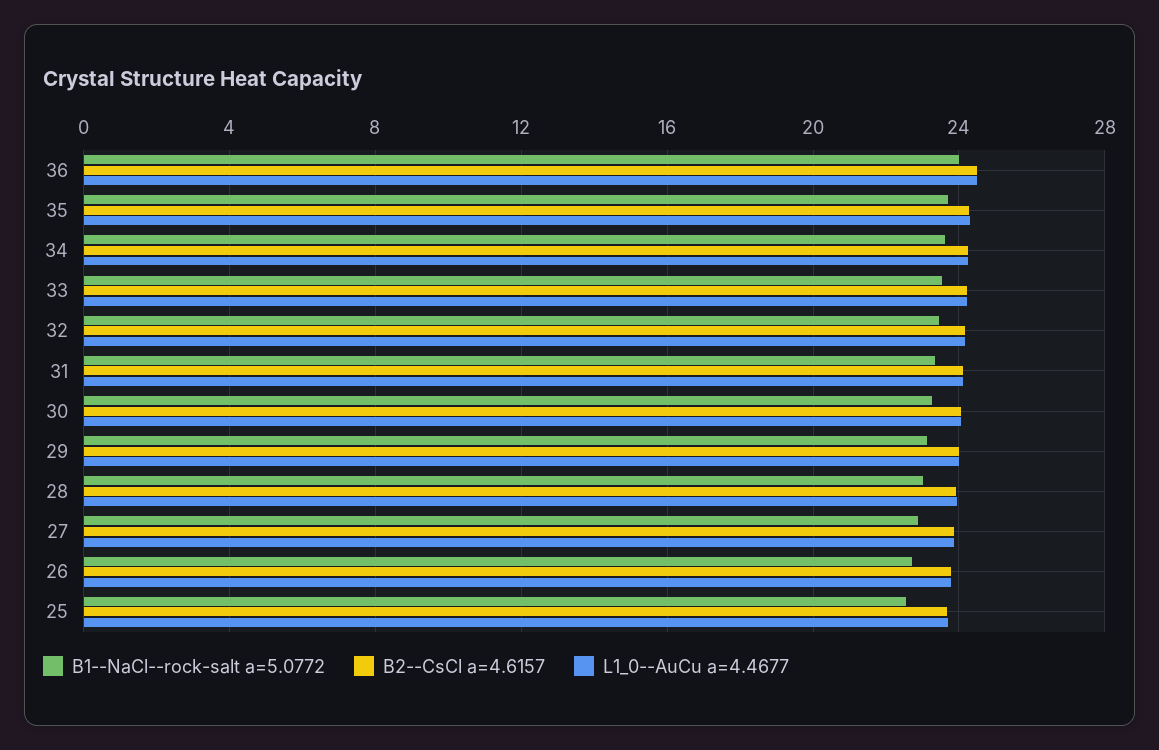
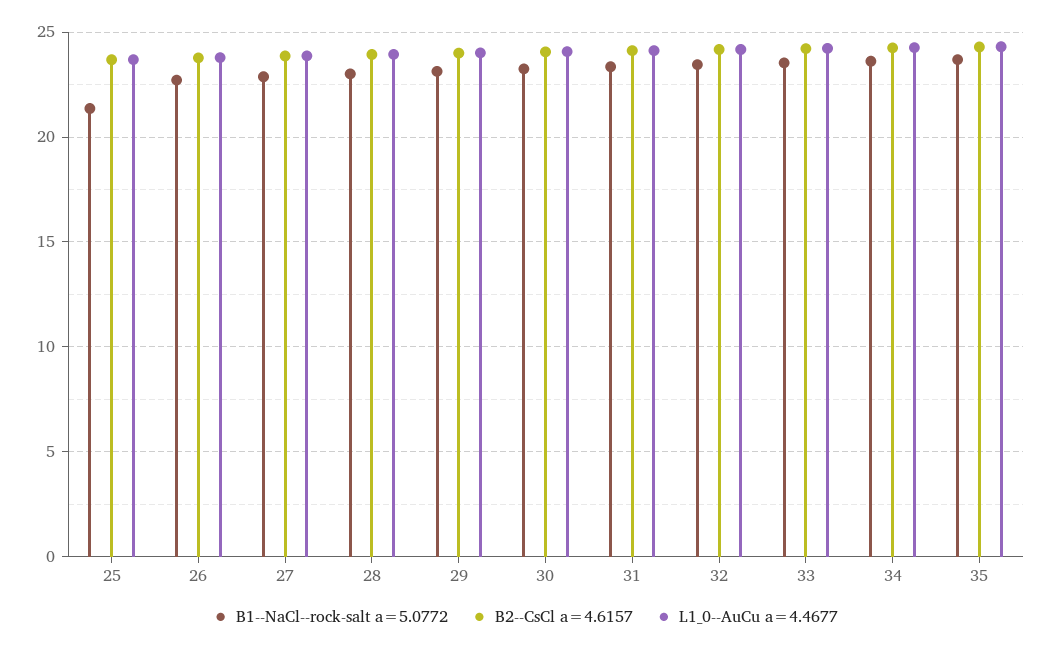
B1--NaCl--rock-salt a=5.0772, 36: 24 -> none
B2--CsCl a=4.6157, 36: 24.5 -> none
L1_0--AuCu a=4.4677, 36: 24.5 -> none
B1--NaCl--rock-salt a=5.0772, 25: 22.5 -> 21.5

